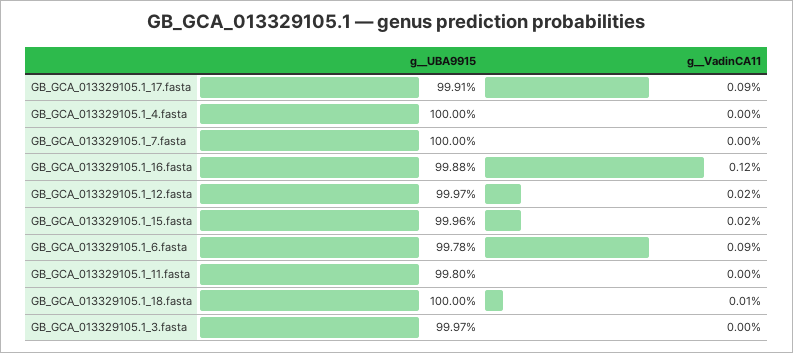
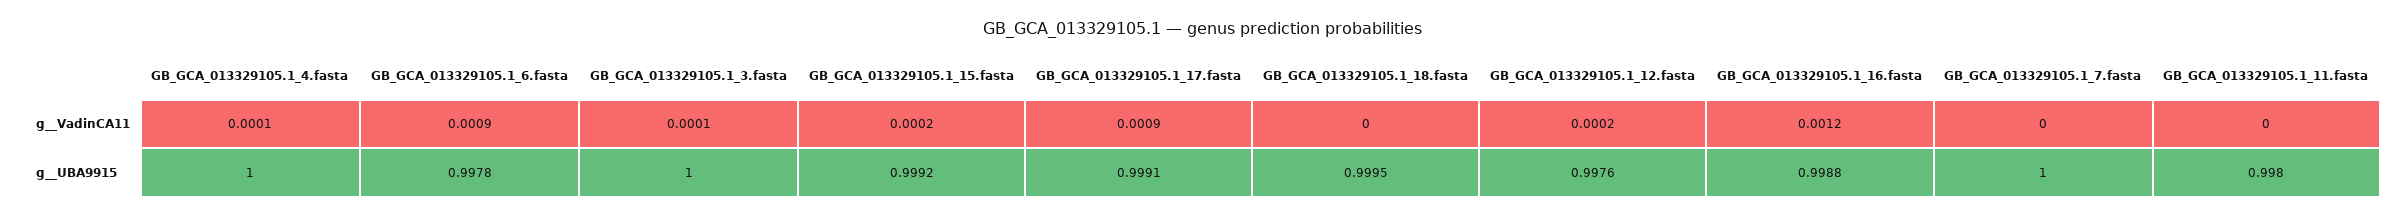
g__VadinCA11, GB_GCA_013329105.1_4.fasta: 0 -> 0.0001
g__UBA9915, GB_GCA_013329105.1_12.fasta: 0.9997 -> 0.9976
g__UBA9915, GB_GCA_013329105.1_15.fasta: 0.9996 -> 0.9992
g__UBA9915, GB_GCA_013329105.1_18.fasta: 1 -> 0.9995
g__VadinCA11, GB_GCA_013329105.1_18.fasta: 0.0001 -> 0
g__UBA9915, GB_GCA_013329105.1_3.fasta: 0.9997 -> 1
g__VadinCA11, GB_GCA_013329105.1_3.fasta: 0 -> 0.0001

